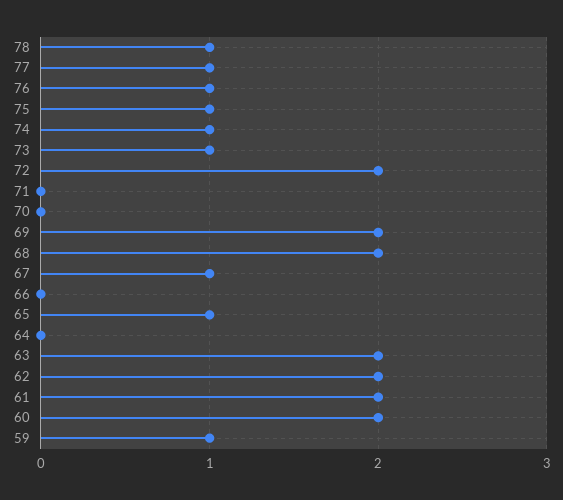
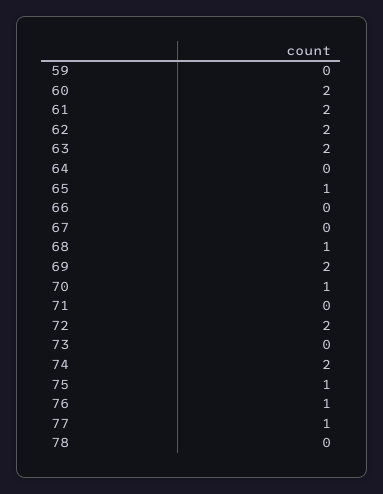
78: 1 -> 0
74: 1 -> 2
73: 1 -> 0
70: 0 -> 1
68: 2 -> 1
67: 1 -> 0
59: 1 -> 0

